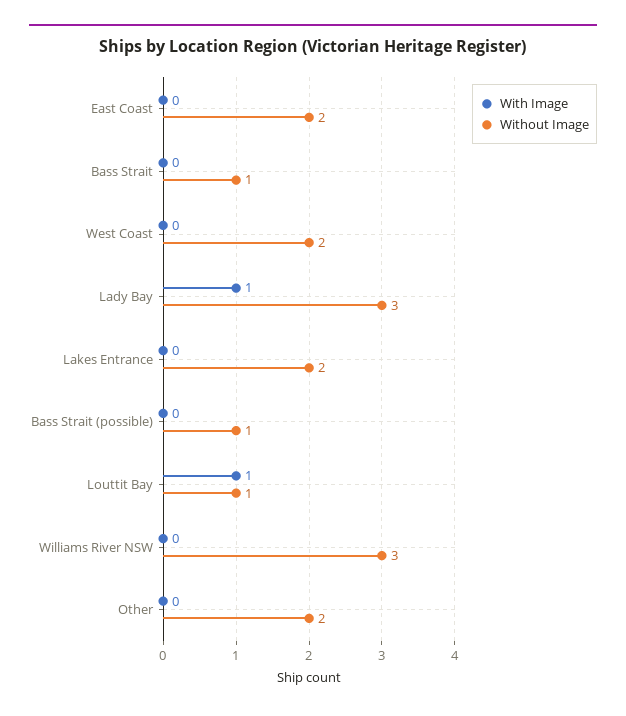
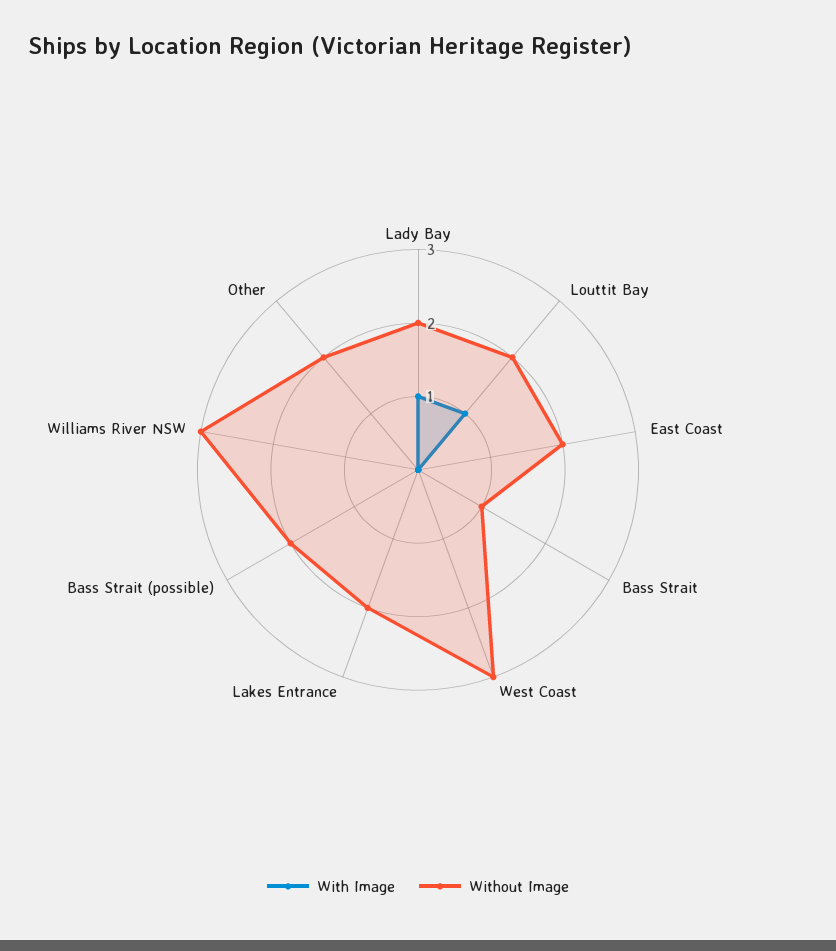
Without Image, West Coast: 2 -> 3
Without Image, Lady Bay: 3 -> 2
Without Image, Bass Strait (possible): 1 -> 2
Without Image, Louttit Bay: 1 -> 2

